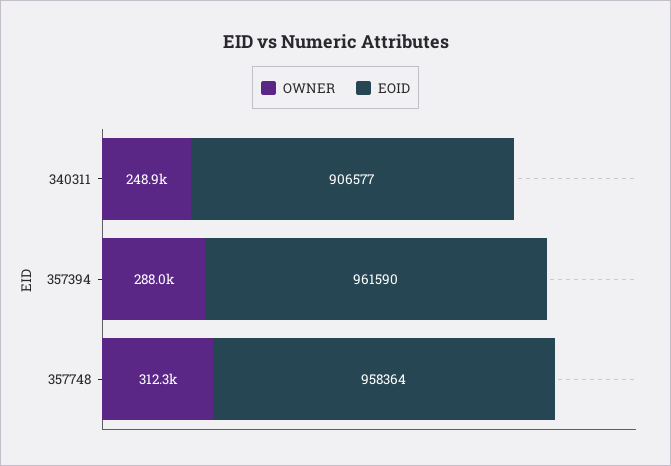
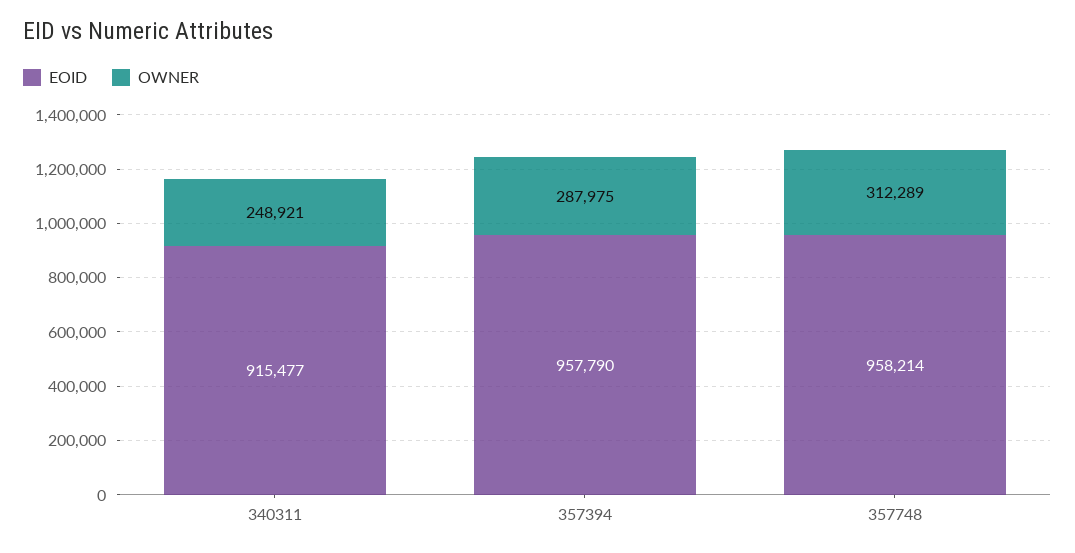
EOID, 340311: 906577 -> 915477
EOID, 357394: 961590 -> 957790
EOID, 357748: 958364 -> 958214

